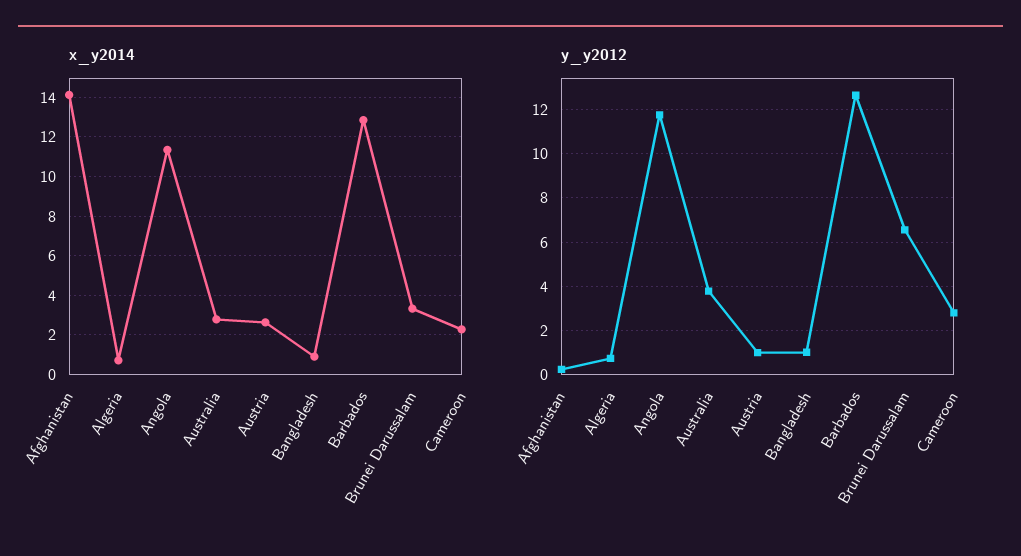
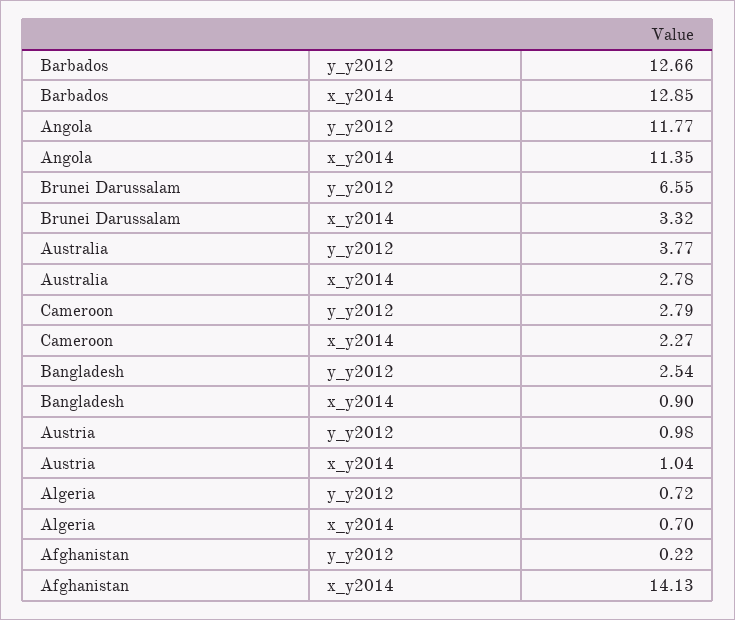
x_y2014, Austria: 2.5 -> 1.04
y_y2012, Bangladesh: 1 -> 2.54

